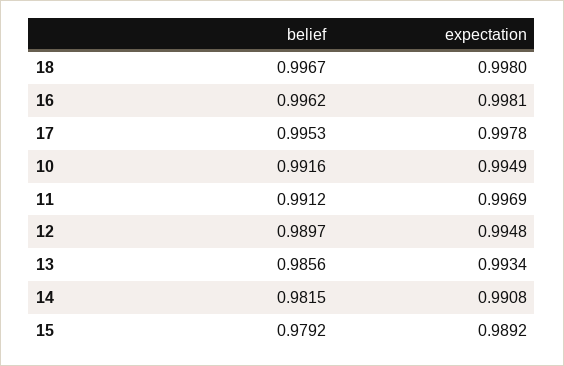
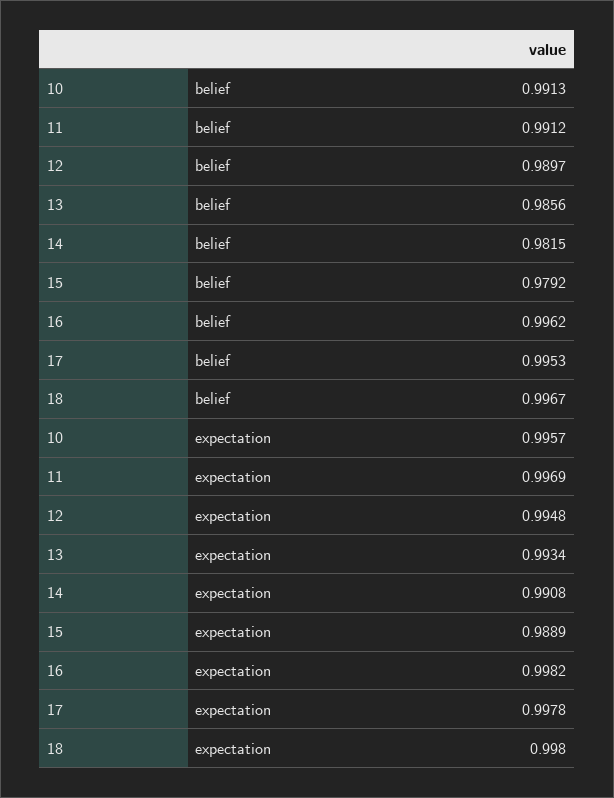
expectation, 16: 0.9981 -> 0.9982
belief, 10: 0.9916 -> 0.9913
expectation, 10: 0.9949 -> 0.9957
expectation, 15: 0.9892 -> 0.9889

